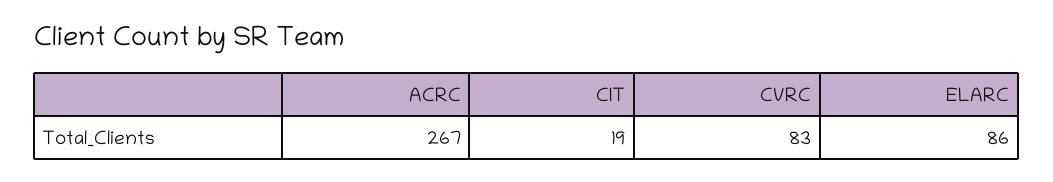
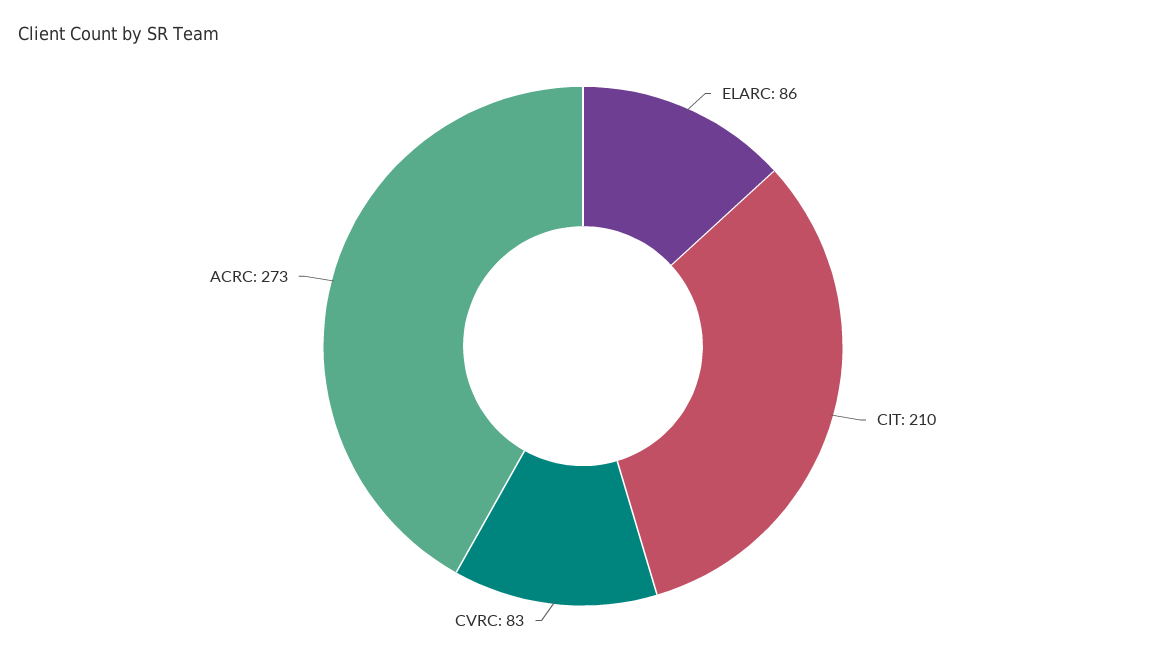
ACRC: 267 -> 273
CIT: 19 -> 210

